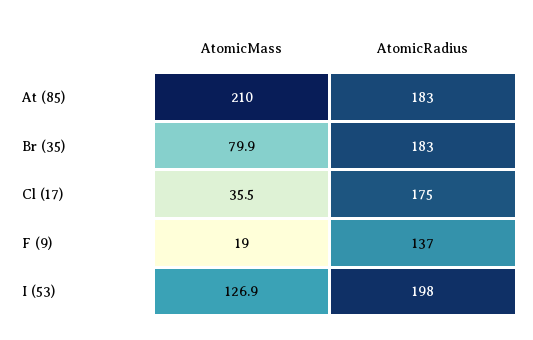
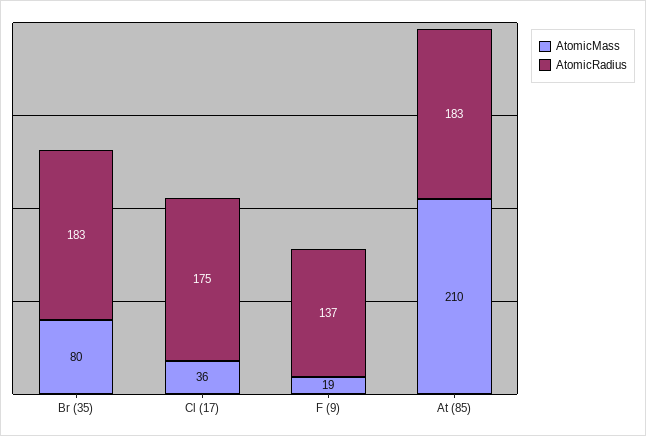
AtomicMass, I (53): 126.9 -> none
AtomicRadius, I (53): 198 -> none

